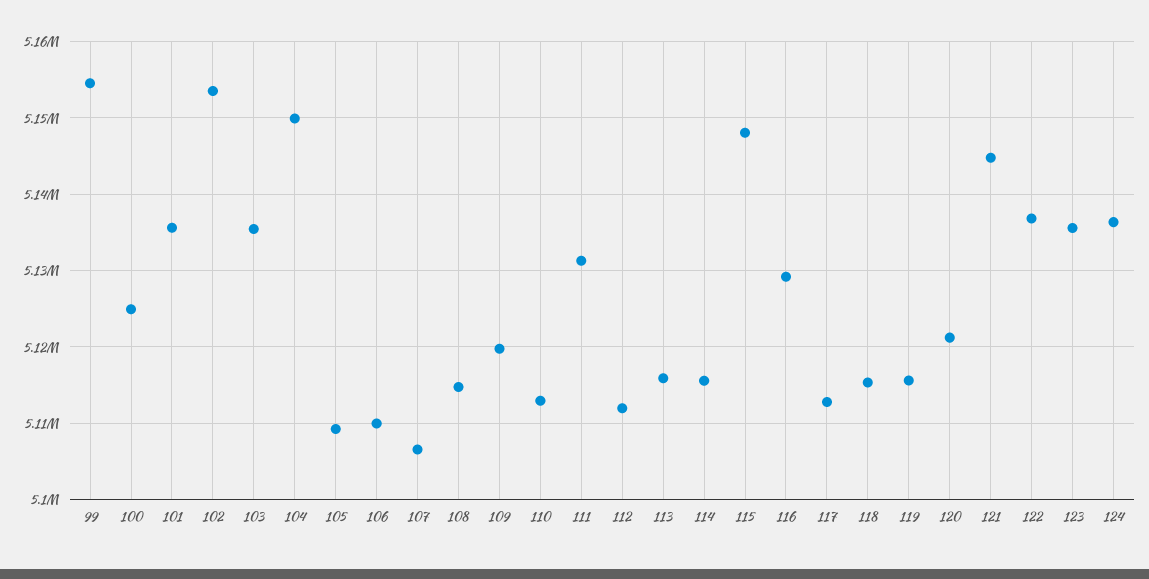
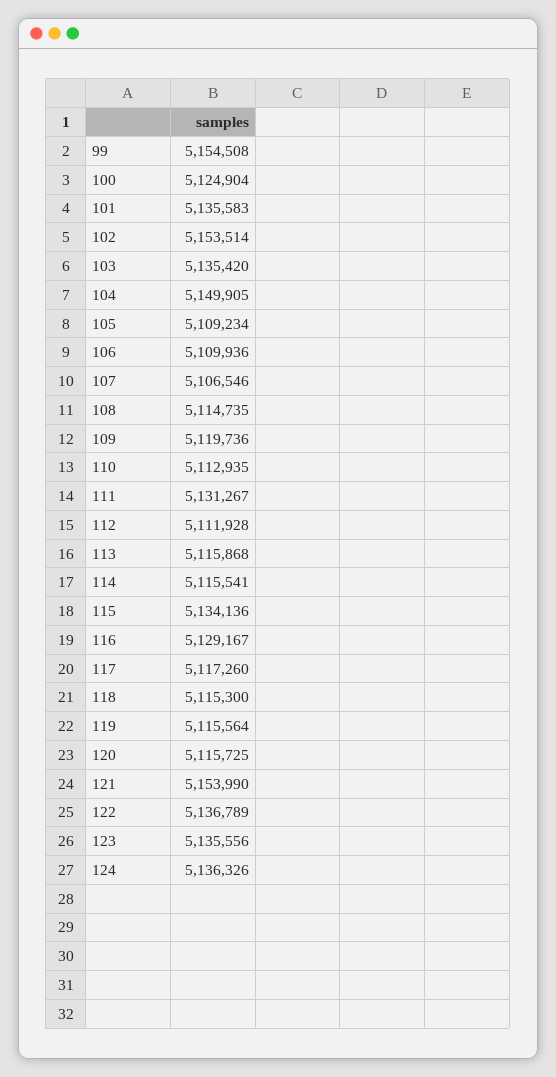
115: 5148000 -> 5134136
117: 5113000 -> 5117260
120: 5121000 -> 5115725
121: 5145000 -> 5153990

